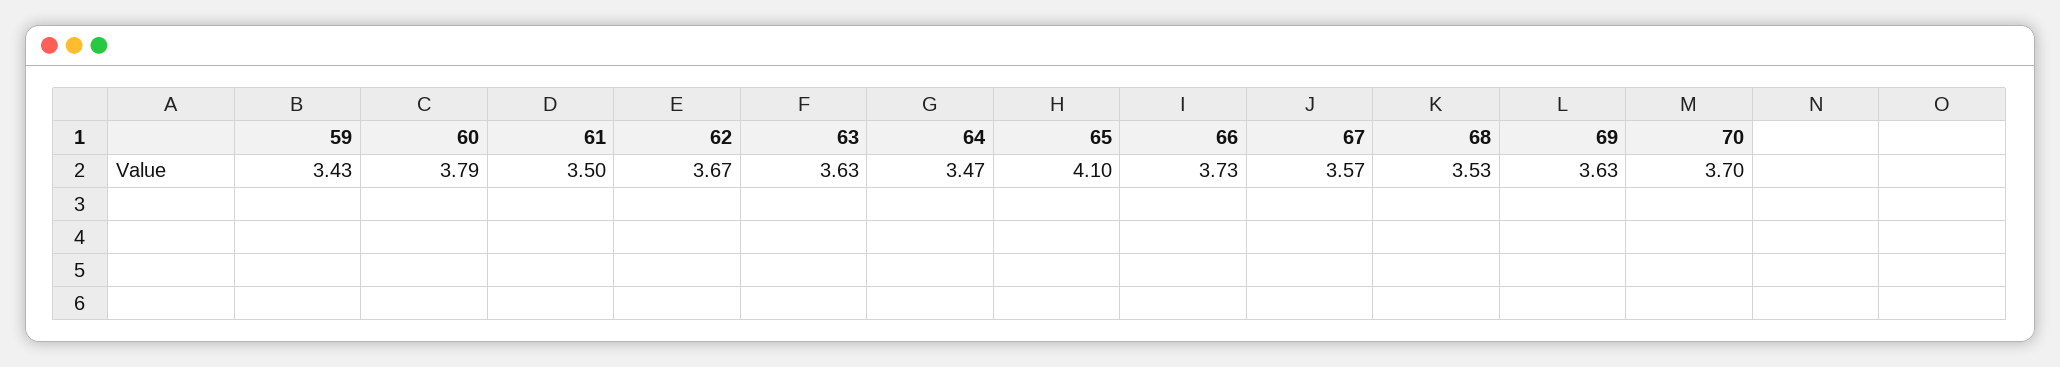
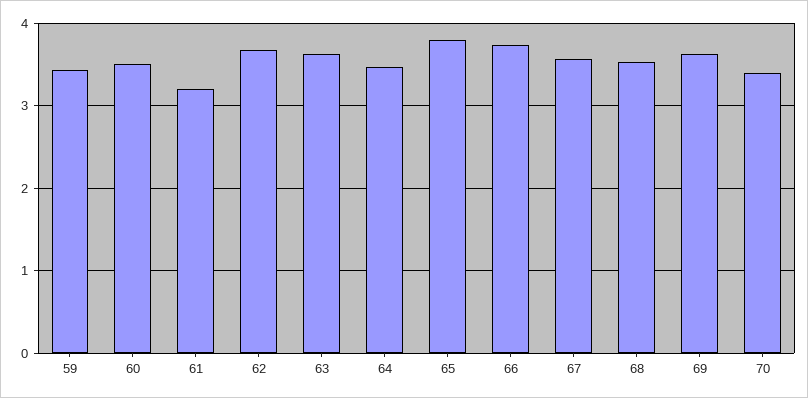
60: 3.79 -> 3.5
61: 3.5 -> 3.2
65: 4.1 -> 3.8
70: 3.7 -> 3.4

